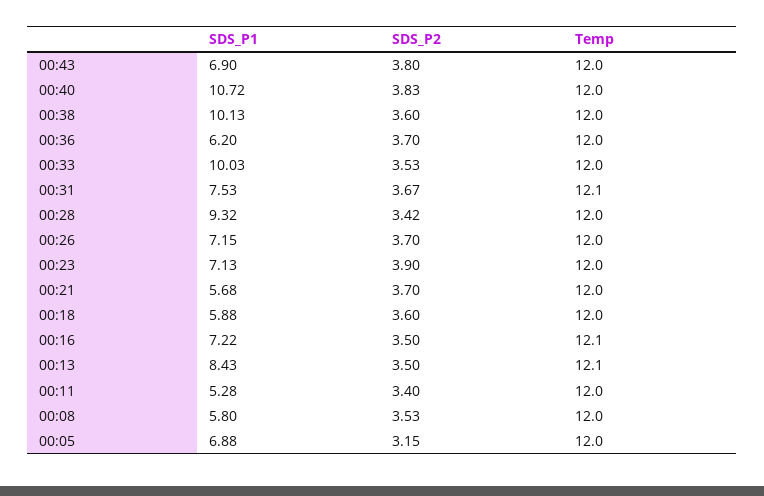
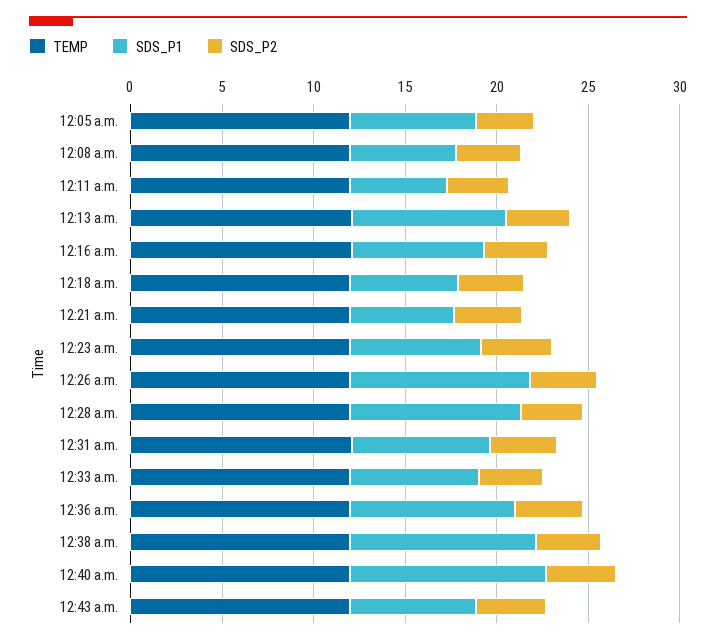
SDS_P1, 00:36: 6.2 -> 9
SDS_P1, 00:33: 10.03 -> 7
SDS_P1, 00:26: 7.15 -> 10

